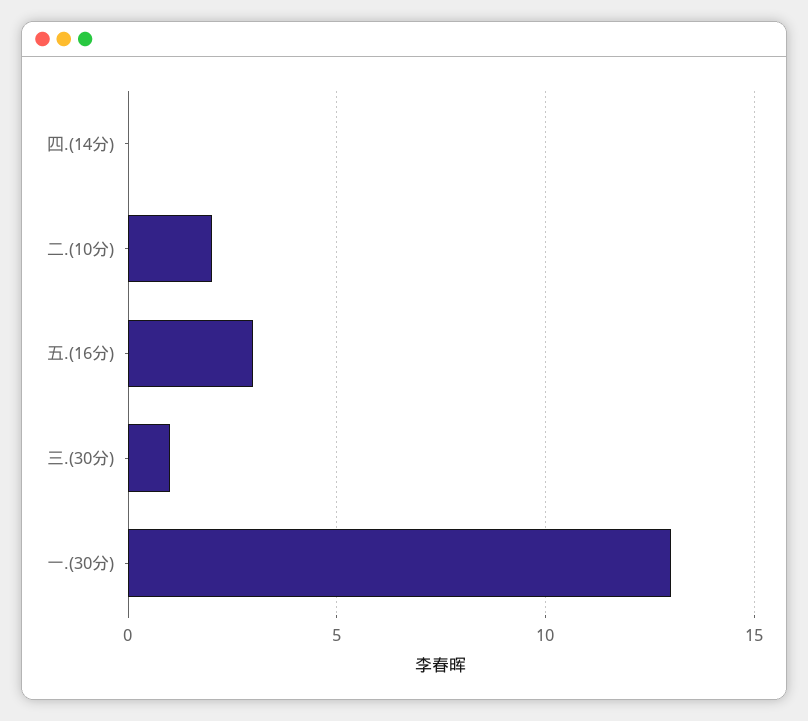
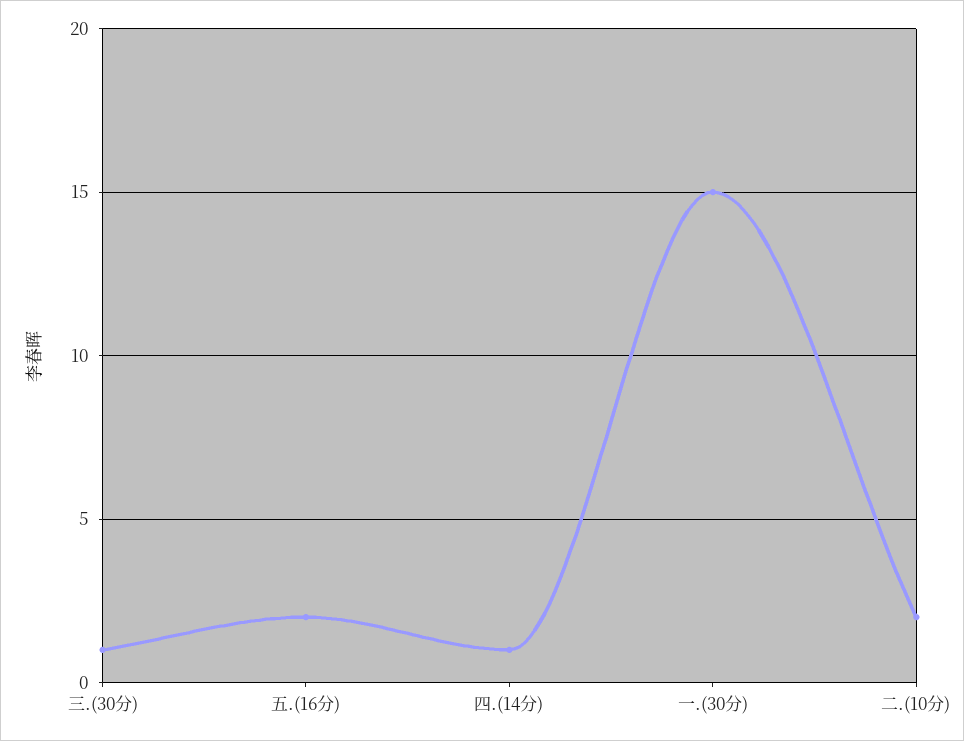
四.(14分): 0 -> 1
五.(16分): 3 -> 2
一.(30分): 13 -> 15

